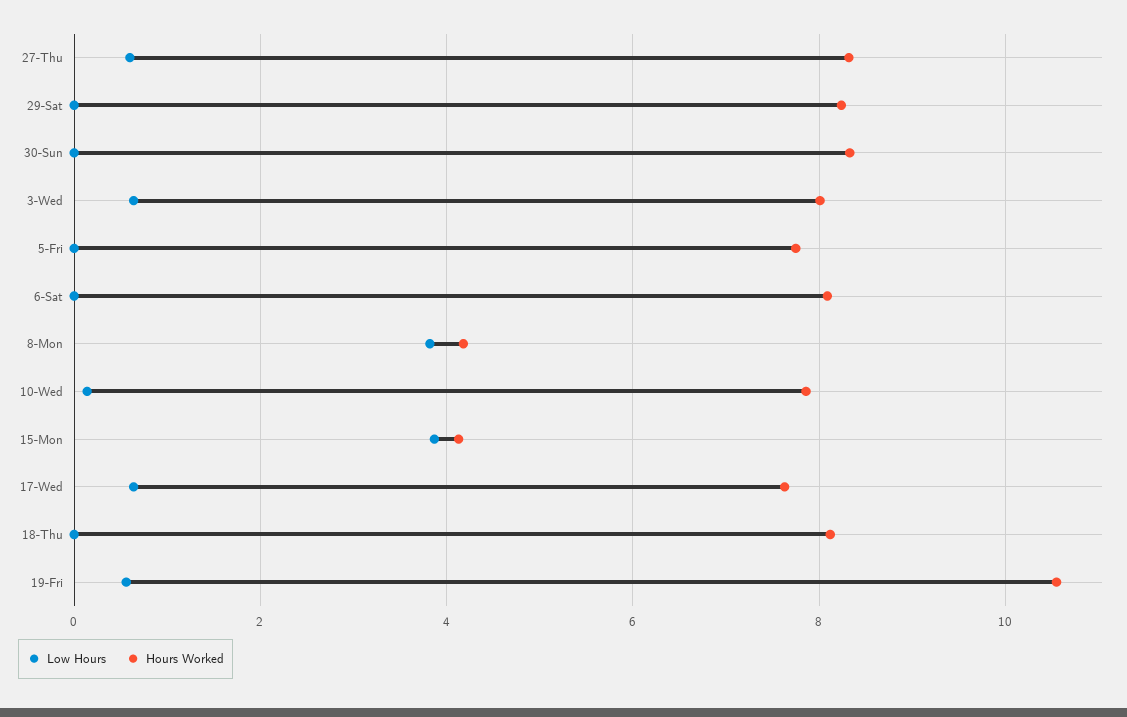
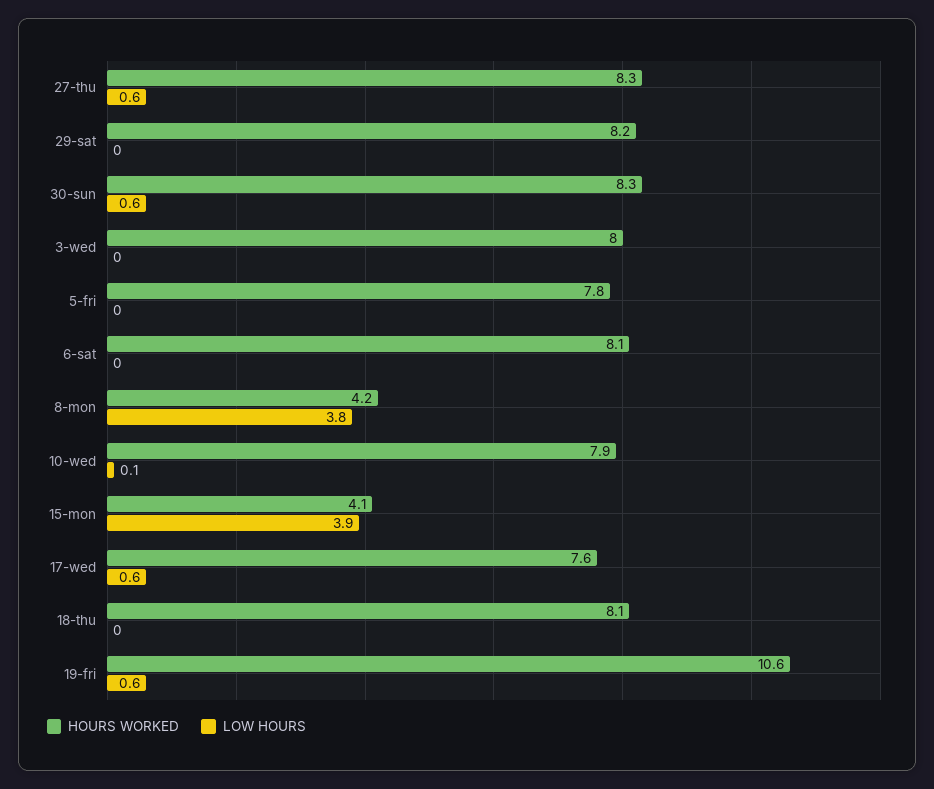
Low Hours, 30-Sun: 0 -> 0.6
Low Hours, 3-Wed: 0.6 -> 0

